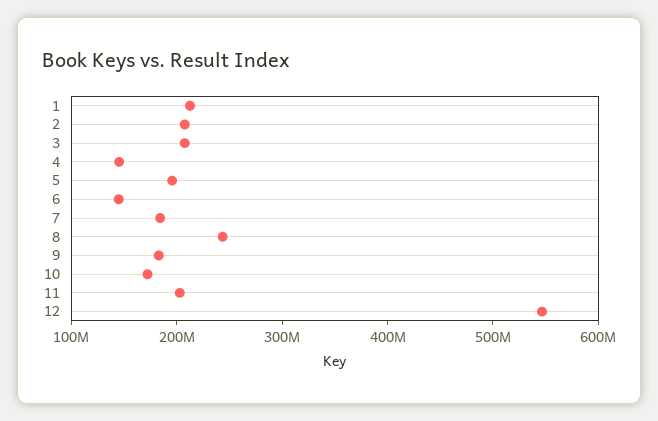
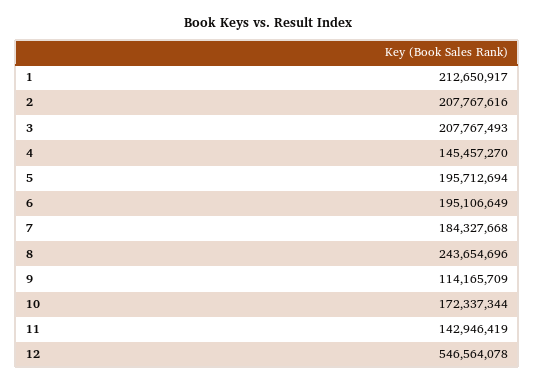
6: 140000000 -> 195106649
9: 180000000 -> 114165709
11: 200000000 -> 142946419

